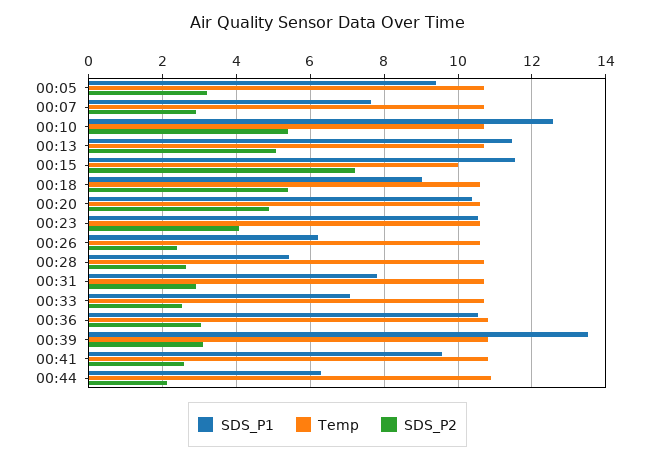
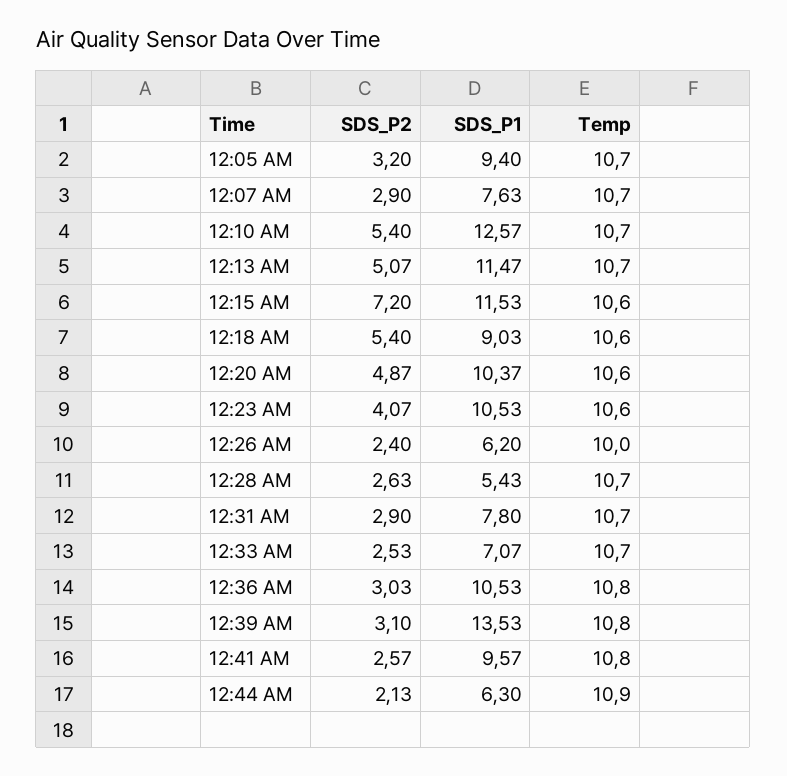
Temp, 00:15: 10 -> 10.6
Temp, 00:26: 10.6 -> 10

